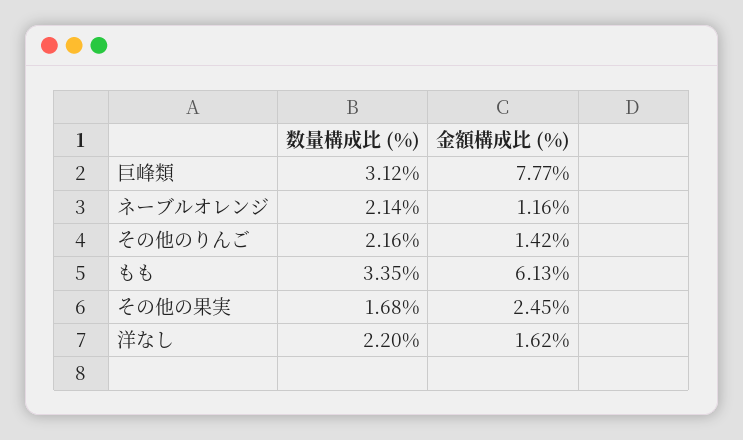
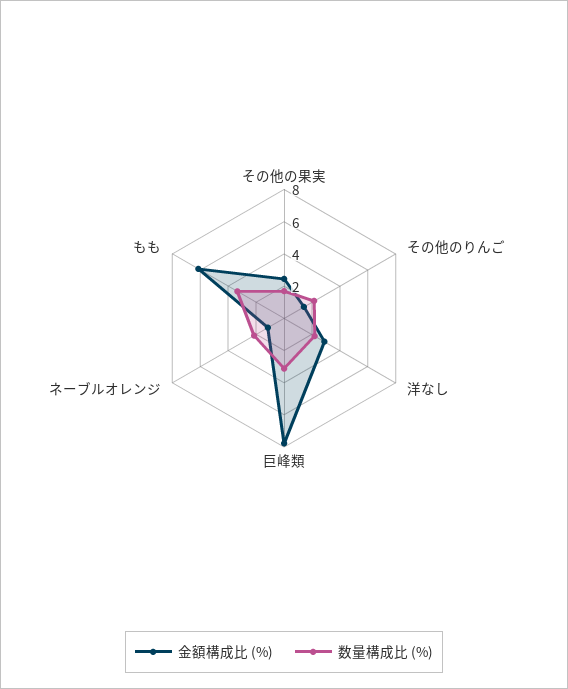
金額構成比 (%), 洋なし: 1.62 -> 3

